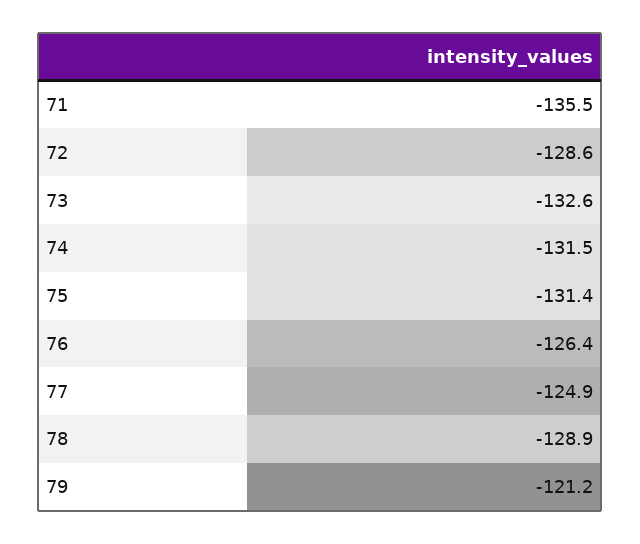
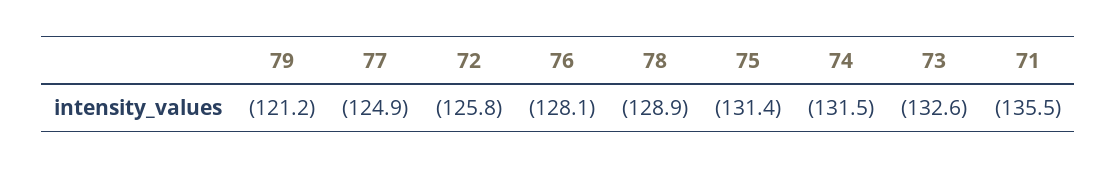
72: -128.6 -> -125.8
76: -126.4 -> -128.1

